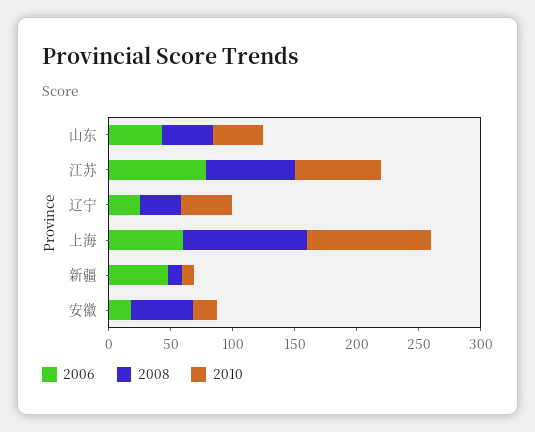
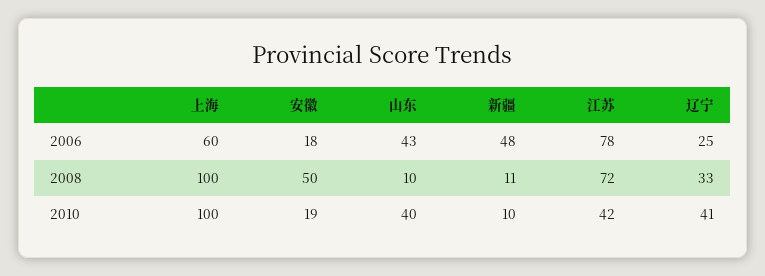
2008, 山东: 40 -> 10
2010, 江苏: 70 -> 42

